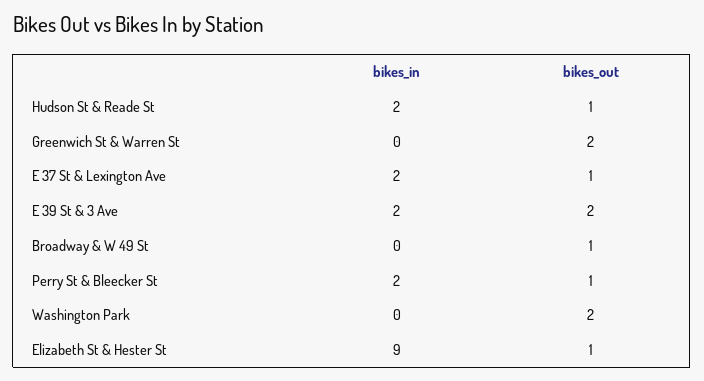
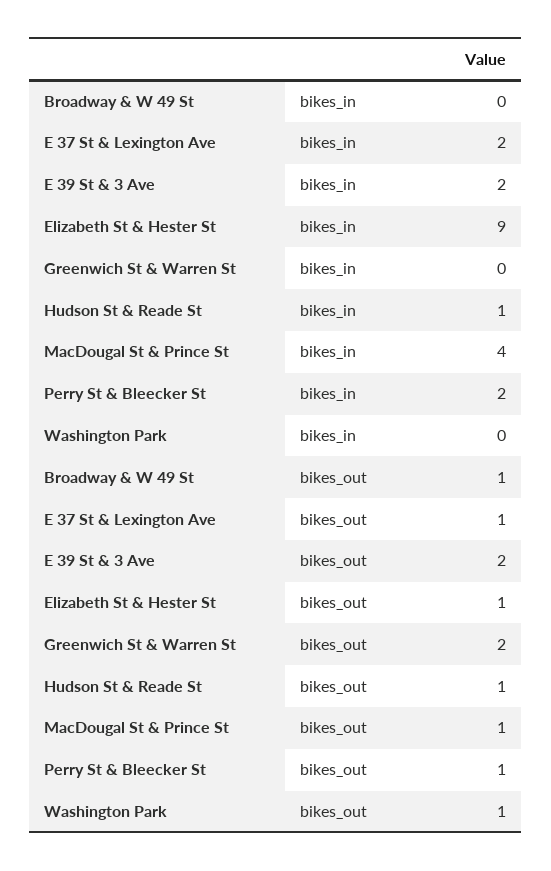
bikes_in, Hudson St & Reade St: 2 -> 1
bikes_out, Washington Park: 2 -> 1
bikes_in, MacDougal St & Prince St: none -> 4
bikes_out, MacDougal St & Prince St: none -> 1

